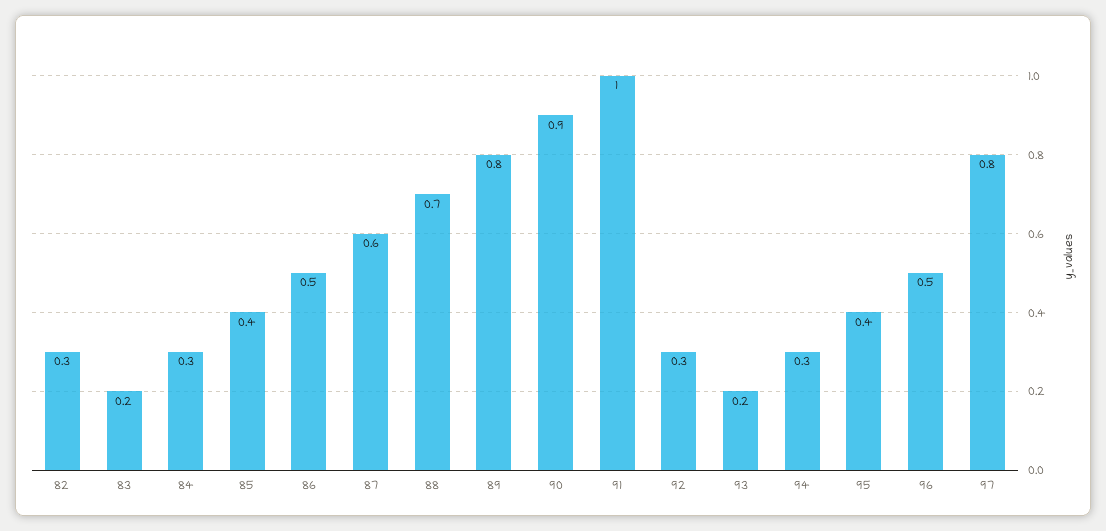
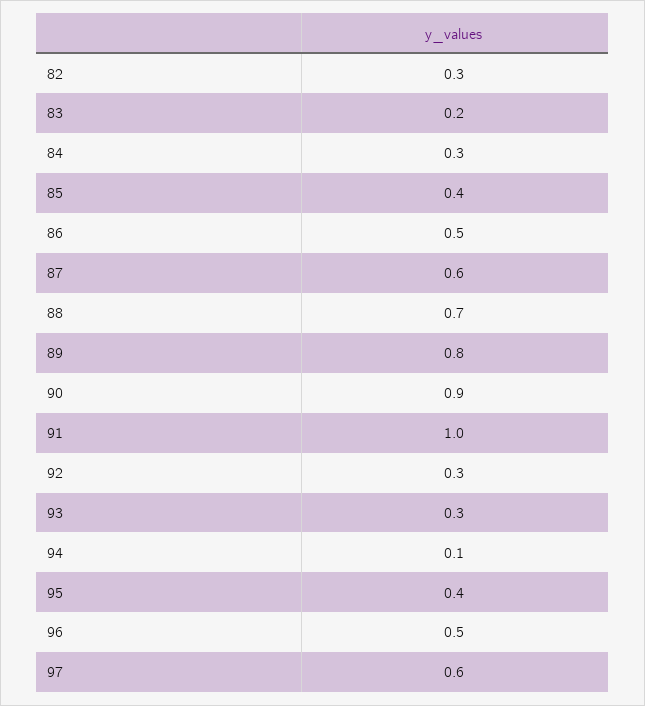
93: 0.2 -> 0.3
94: 0.3 -> 0.1
97: 0.8 -> 0.6

